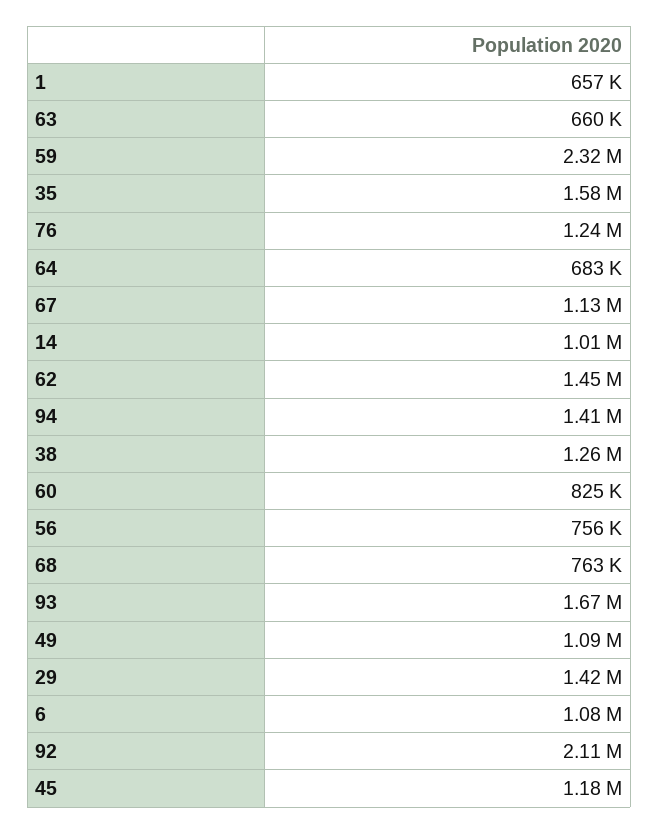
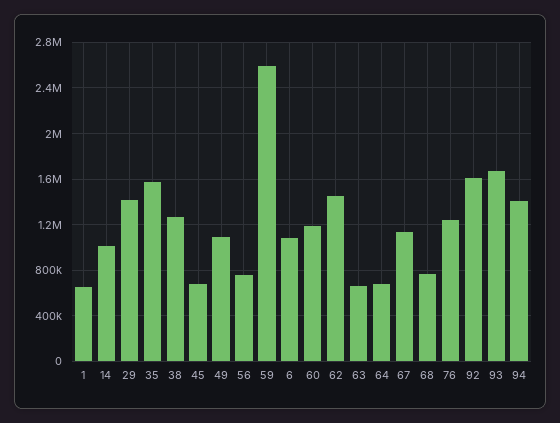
59: 2320000 -> 2600000
60: 825000 -> 1200000
92: 2110000 -> 1600000
45: 1180000 -> 700000

